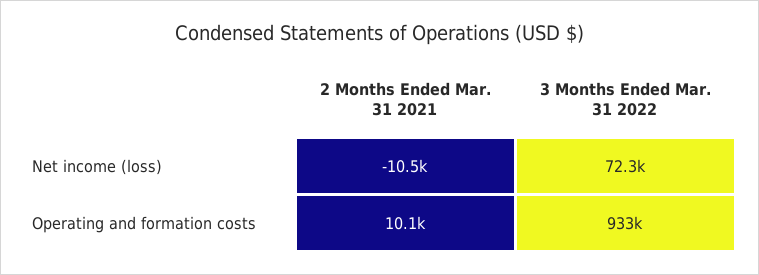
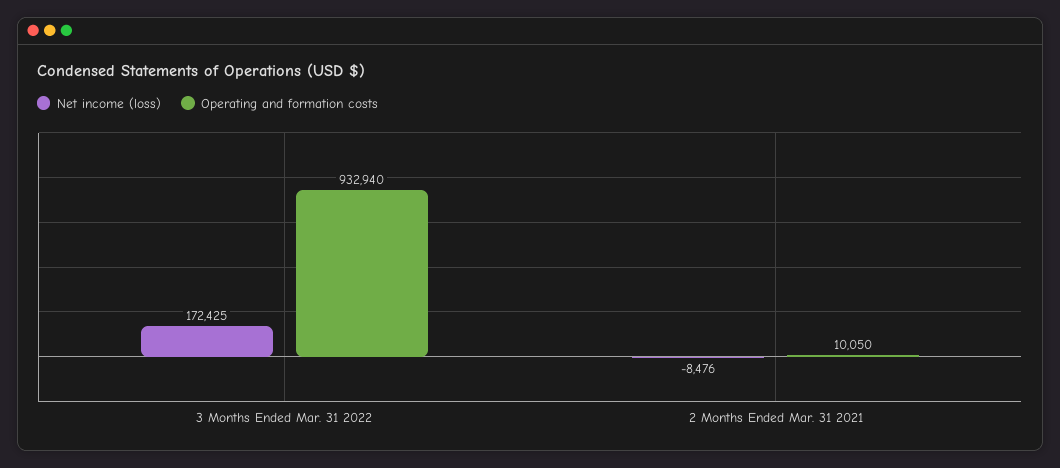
Net income (loss), 2 Months Ended Mar. 31 2021: -10500 -> -8476
Net income (loss), 3 Months Ended Mar. 31 2022: 72300 -> 172425

